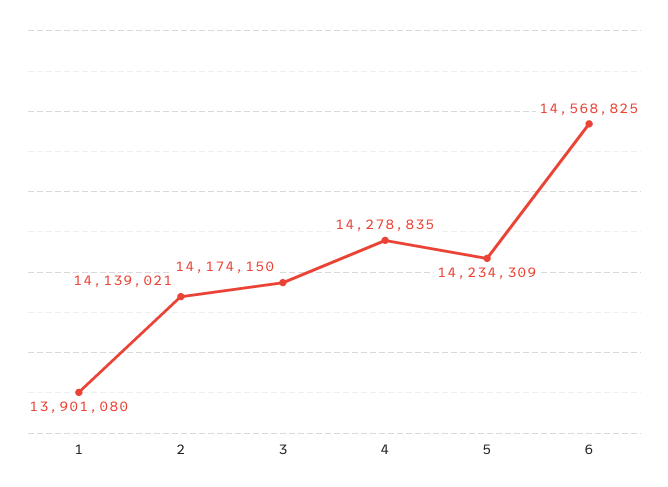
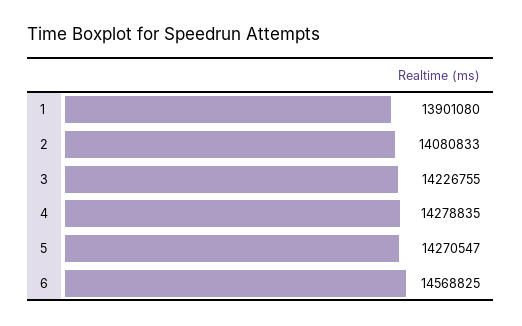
2: 14139021 -> 14080833
3: 14174150 -> 14226755
5: 14234309 -> 14270547

